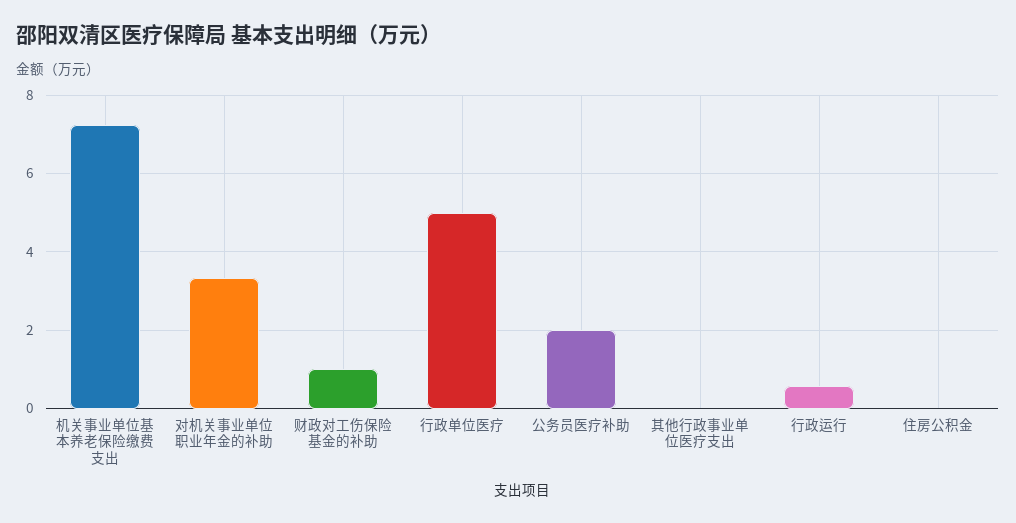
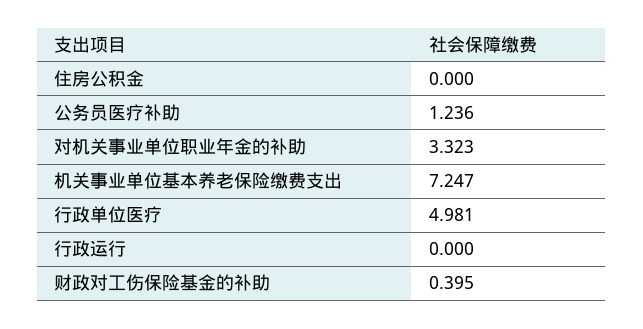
财政对工伤保险基金的补助: 1 -> 0.395
公务员医疗补助: 2 -> 1.236
其他行政事业单位医疗支出: 0 -> none
行政运行: 0.6 -> 0

